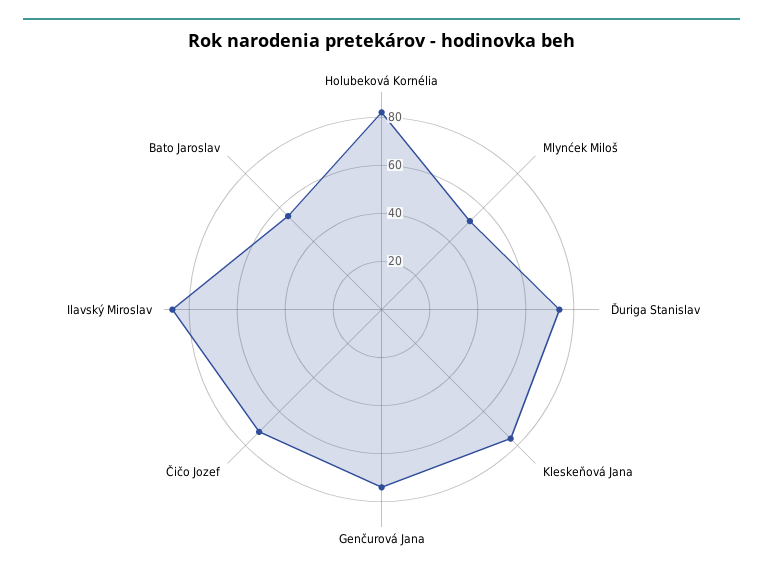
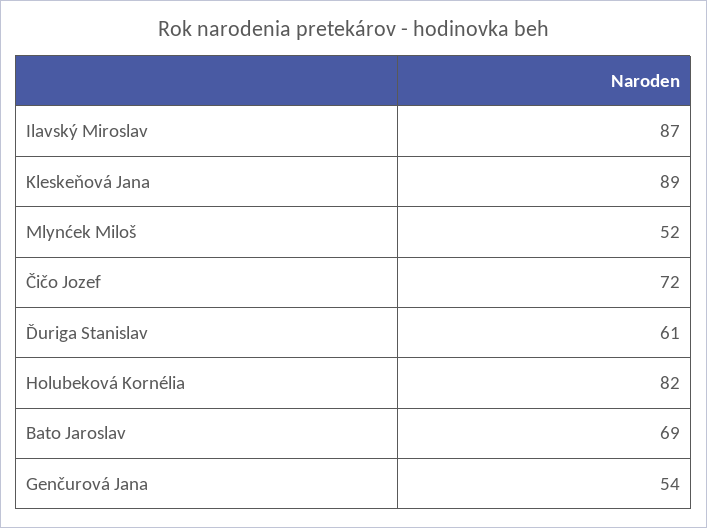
Ďuriga Stanislav: 75 -> 61
Kleskeňová Jana: 75 -> 89
Genčurová Jana: 75 -> 54
Bato Jaroslav: 55 -> 69

